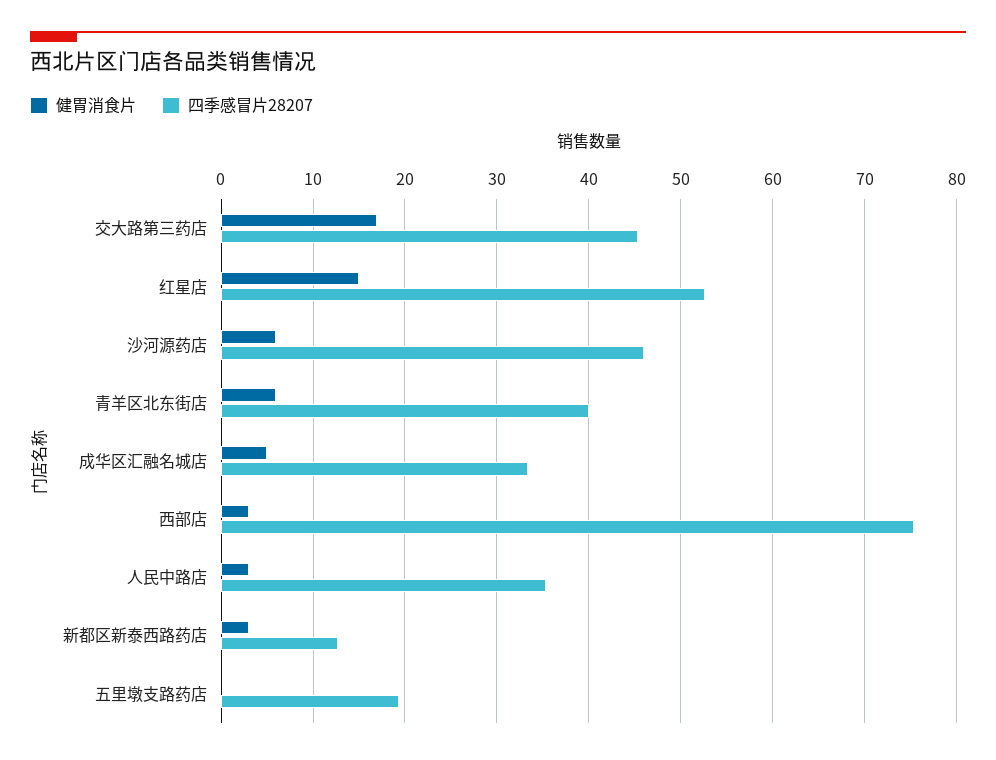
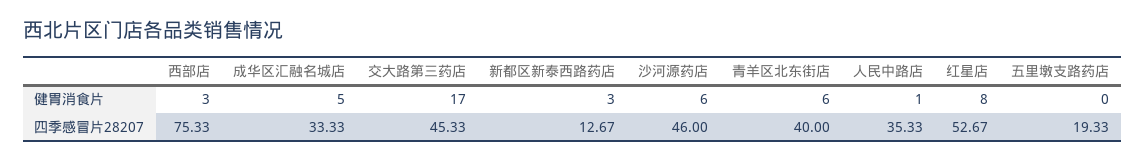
健胃消食片, 红星店: 15 -> 8
健胃消食片, 人民中路店: 3 -> 1

